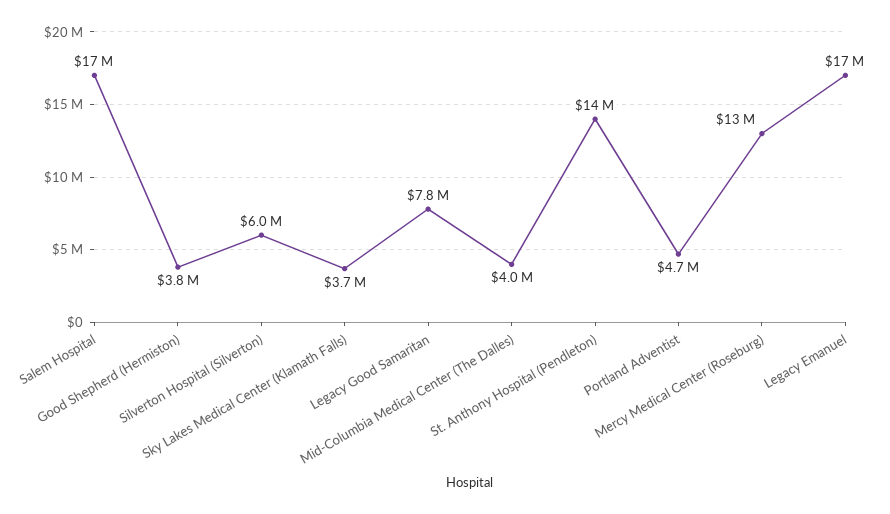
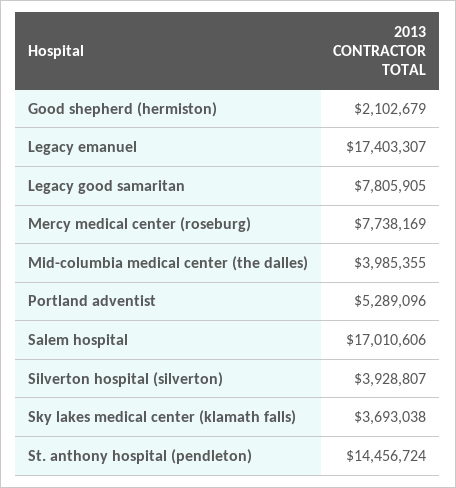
Good Shepherd (Hermiston): 3800000 -> 2102679
Silverton Hospital (Silverton): 6000000 -> 3928807
Portland Adventist: 4700000 -> 5289096
Mercy Medical Center (Roseburg): 13000000 -> 7738169

